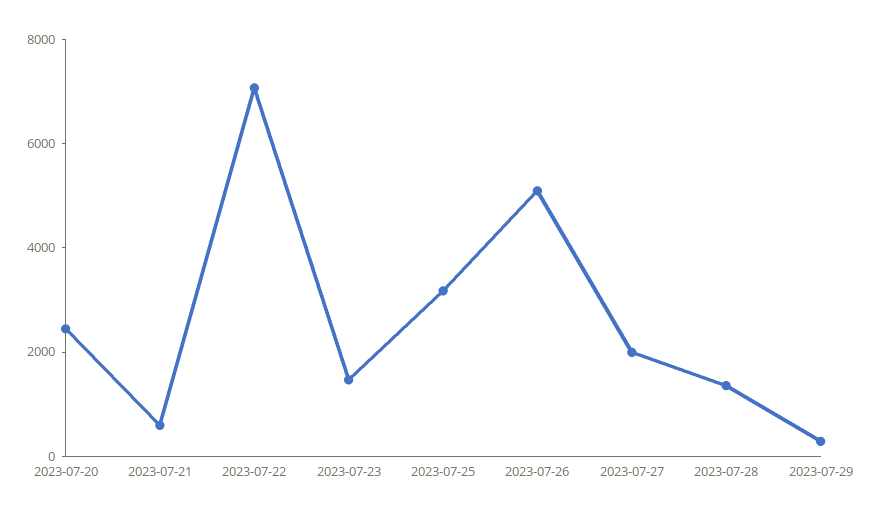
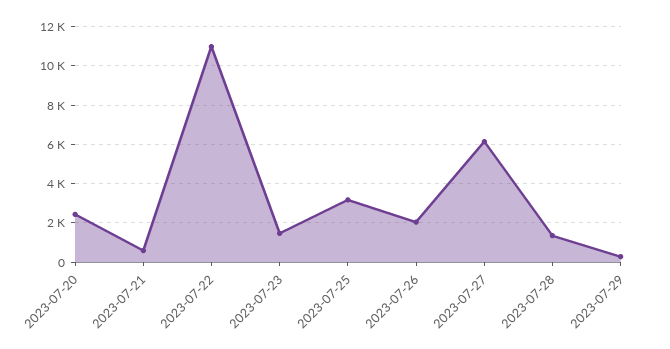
2023-07-22: 7000 -> 11000
2023-07-26: 5000 -> 2000
2023-07-27: 2000 -> 6000

